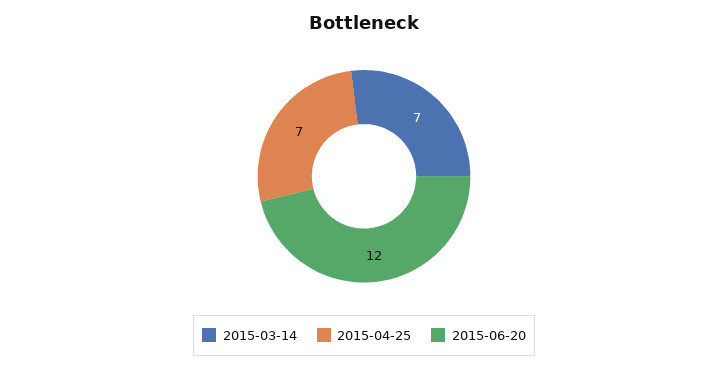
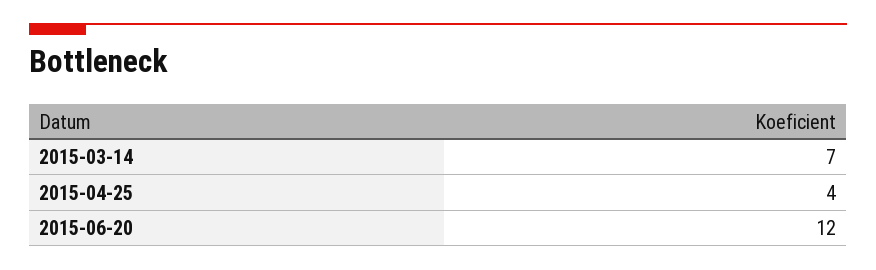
2015-04-25: 7 -> 4

